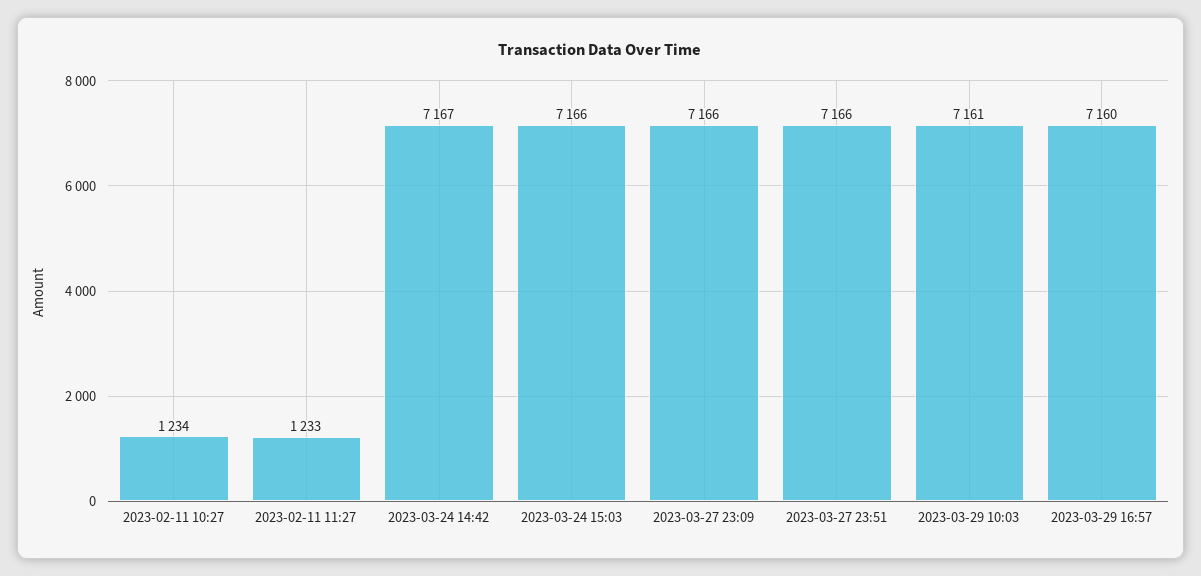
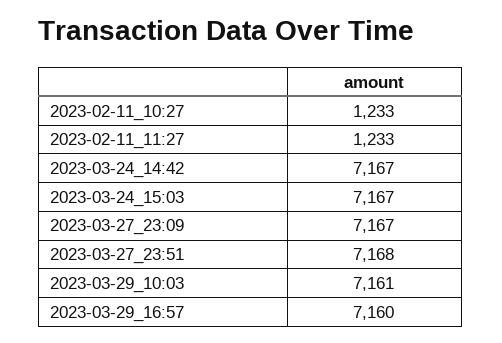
2023-02-11 10:27: 1234 -> 1233
2023-03-24 15:03: 7166 -> 7167
2023-03-27 23:09: 7166 -> 7167
2023-03-27 23:51: 7166 -> 7168

